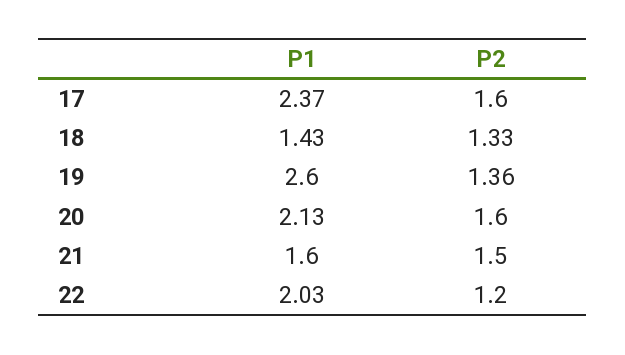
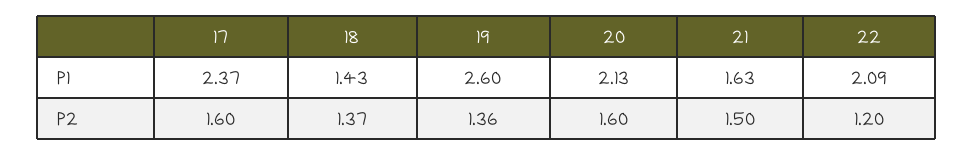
P2, 18: 1.33 -> 1.37
P1, 21: 1.6 -> 1.63
P1, 22: 2.03 -> 2.09

